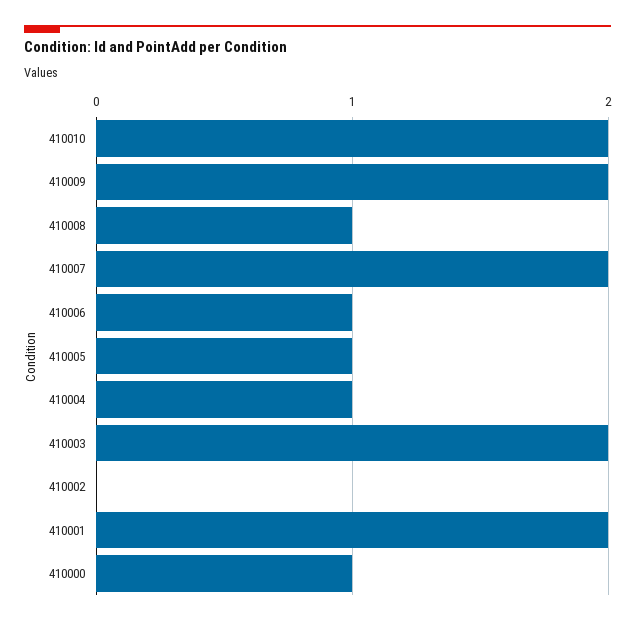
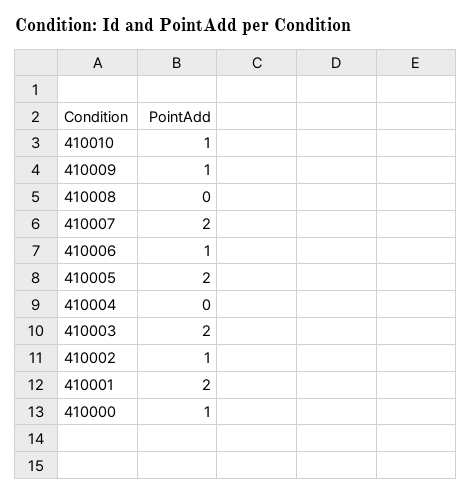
410010: 2 -> 1
410009: 2 -> 1
410008: 1 -> 0
410005: 1 -> 2
410004: 1 -> 0
410002: 0 -> 1

